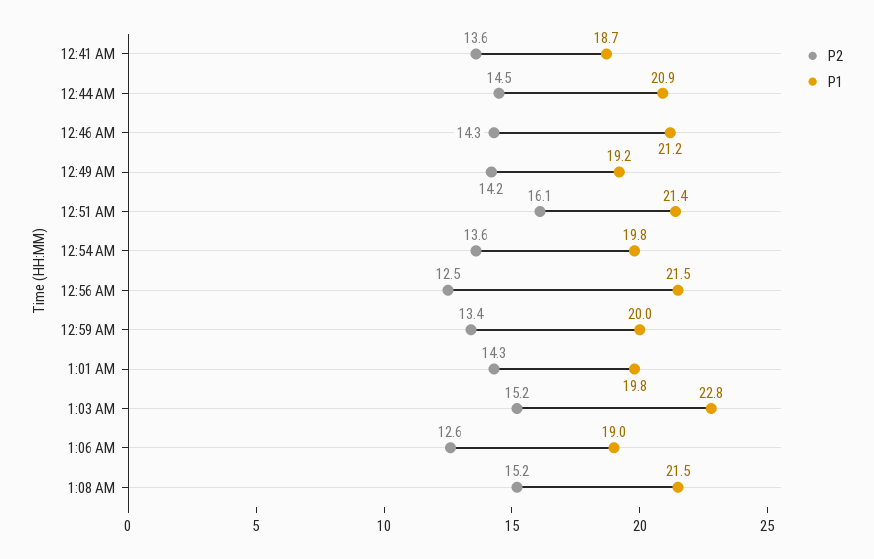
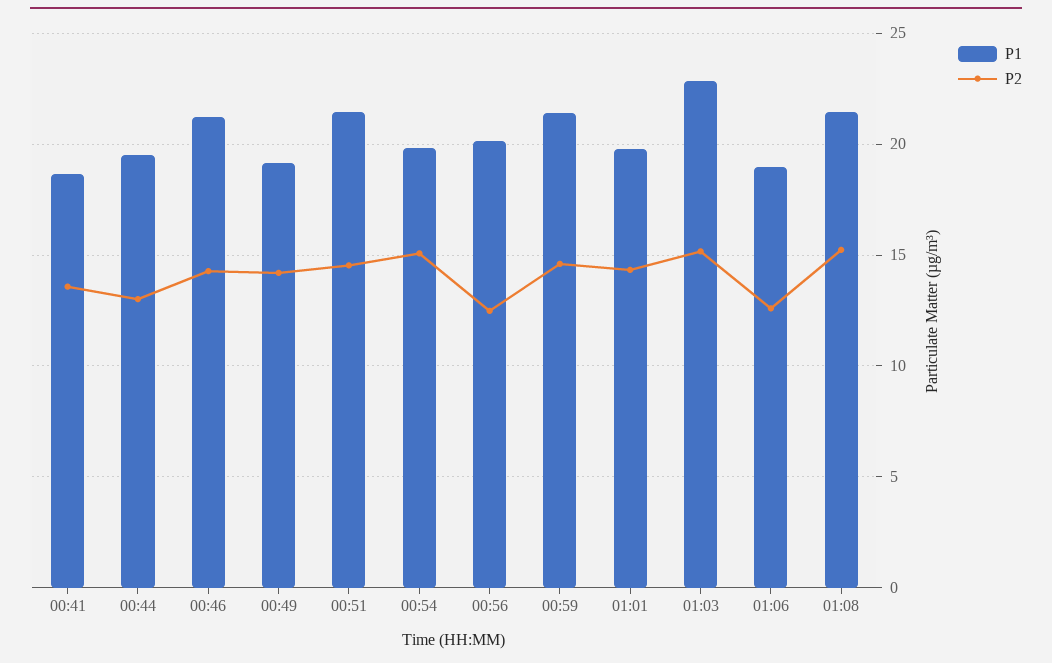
P2, 12:44 AM: 14.5 -> 13
P1, 12:44 AM: 20.9 -> 19.5
P2, 12:51 AM: 16.1 -> 14.5
P2, 12:54 AM: 13.6 -> 15
P1, 12:56 AM: 21.5 -> 20
P2, 12:59 AM: 13.4 -> 14.5
P1, 12:59 AM: 20 -> 21.5

